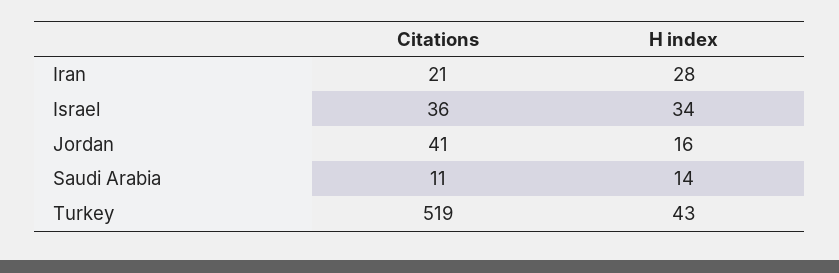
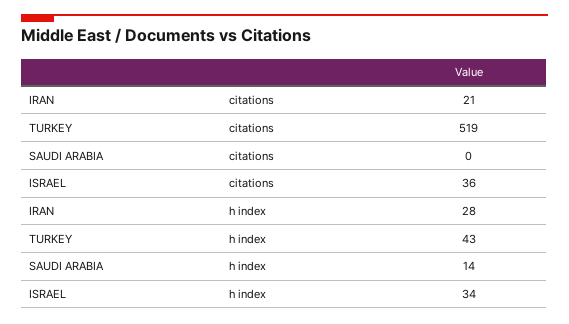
Citations, Jordan: 41 -> none
H index, Jordan: 16 -> none
Citations, Saudi Arabia: 11 -> 0

